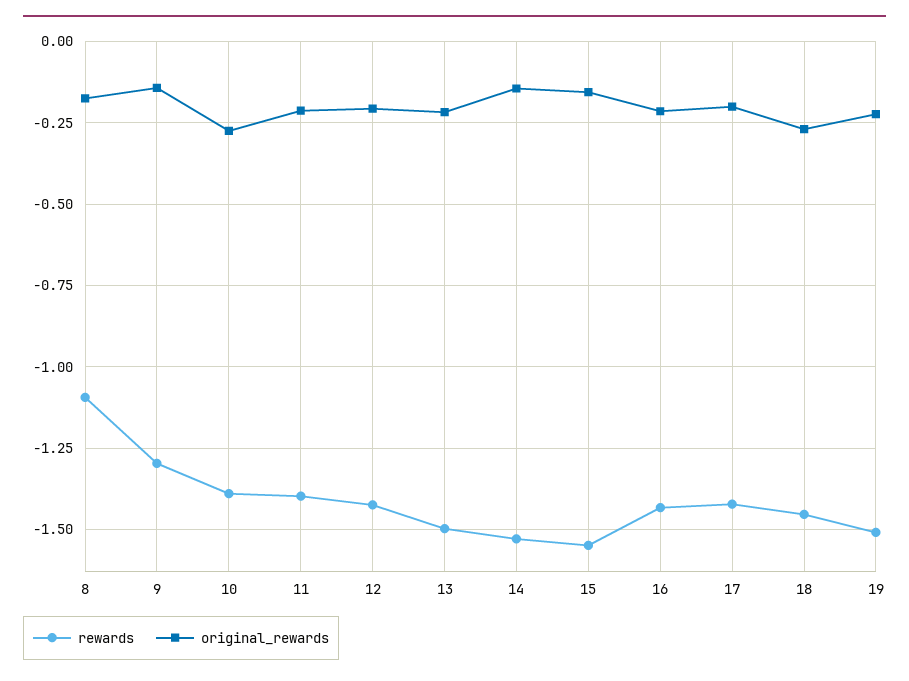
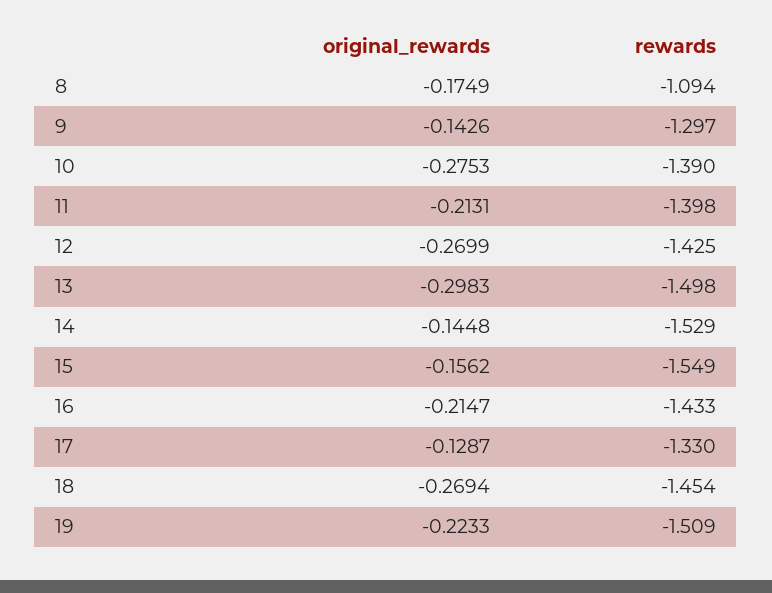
original_rewards, 12: -0.2 -> -0.2699
original_rewards, 13: -0.225 -> -0.2983
rewards, 17: -1.425 -> -1.33
original_rewards, 17: -0.2 -> -0.1287

